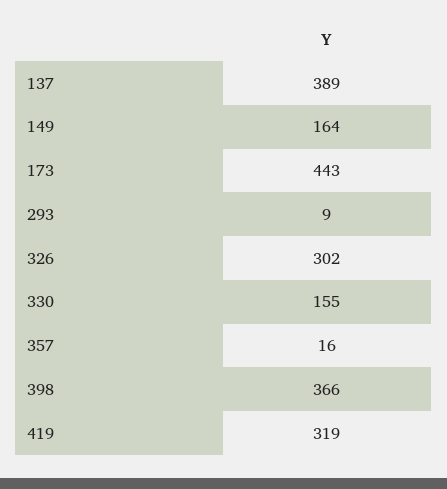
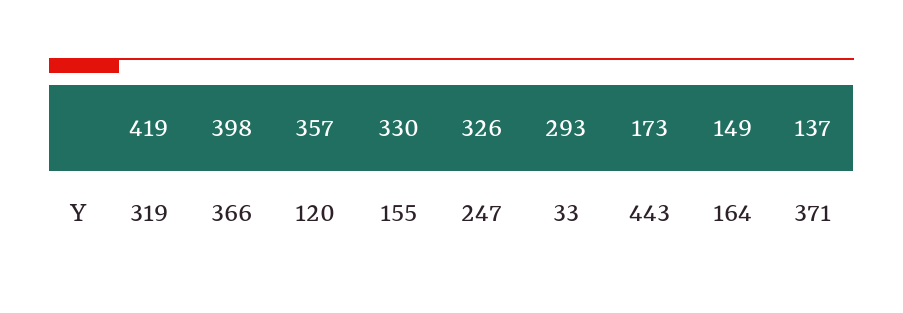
137: 389 -> 371
293: 9 -> 33
326: 302 -> 247
357: 16 -> 120

